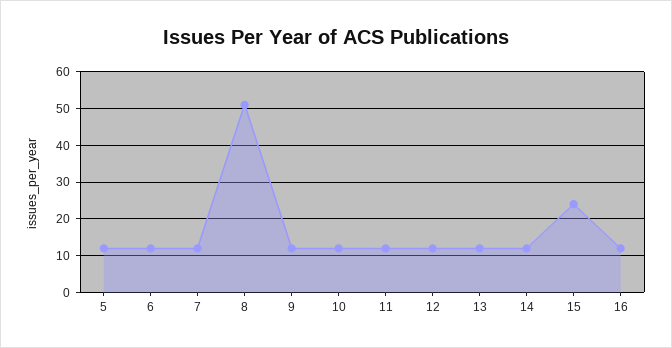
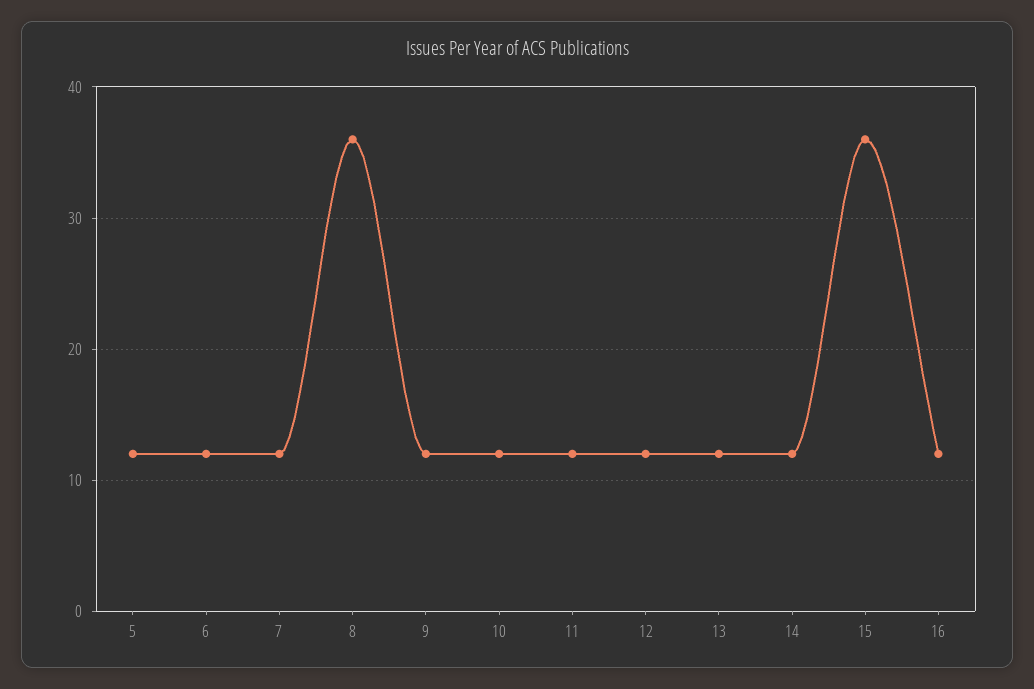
8: 50 -> 36
15: 25 -> 36

